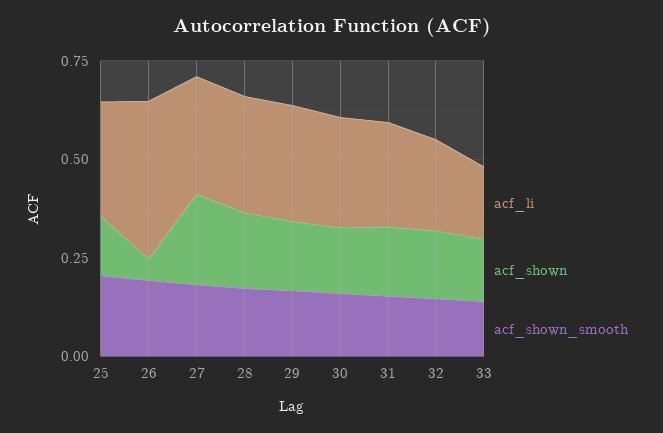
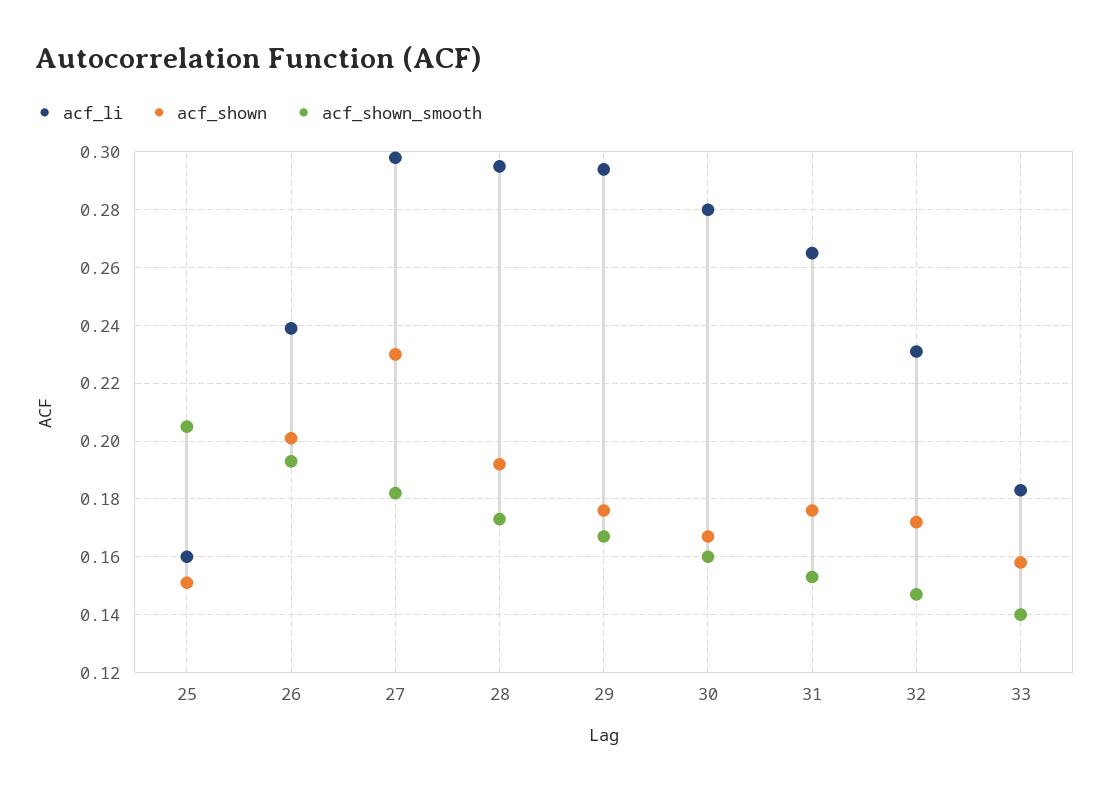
acf_li, 25: 0.3 -> 0.16
acf_li, 26: 0.4 -> 0.24
acf_shown, 26: 0.05 -> 0.2

